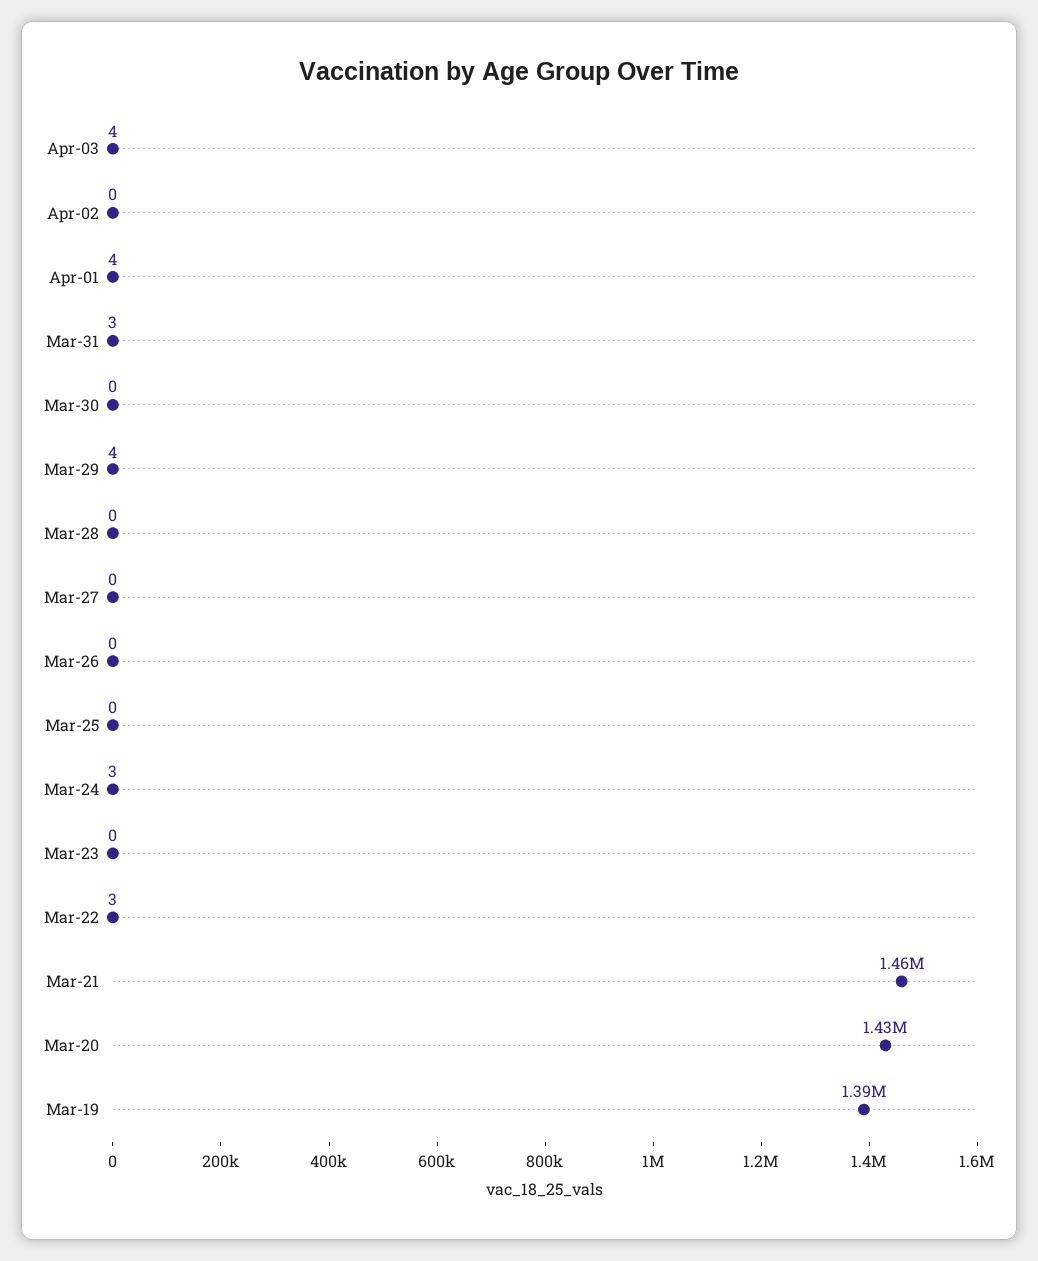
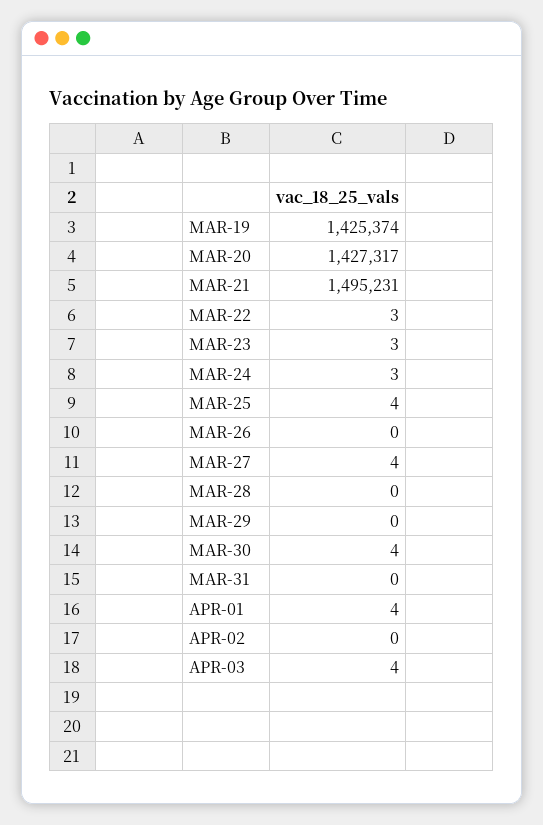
Mar-31: 3 -> 0
Mar-30: 0 -> 4
Mar-29: 4 -> 0
Mar-27: 0 -> 4
Mar-25: 0 -> 4
Mar-23: 0 -> 3
Mar-21: 1460000 -> 1495231
Mar-19: 1390000 -> 1425374

